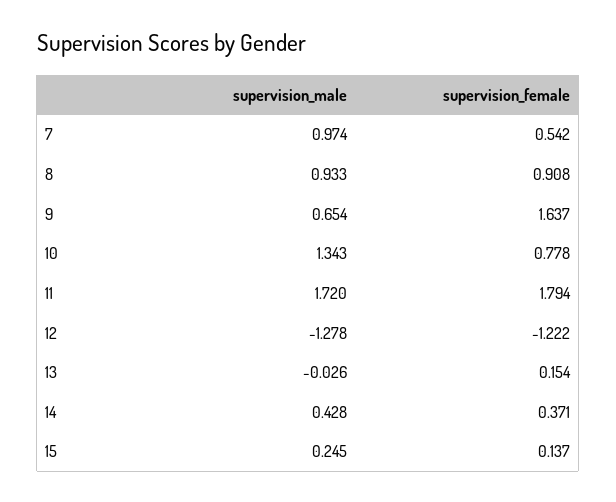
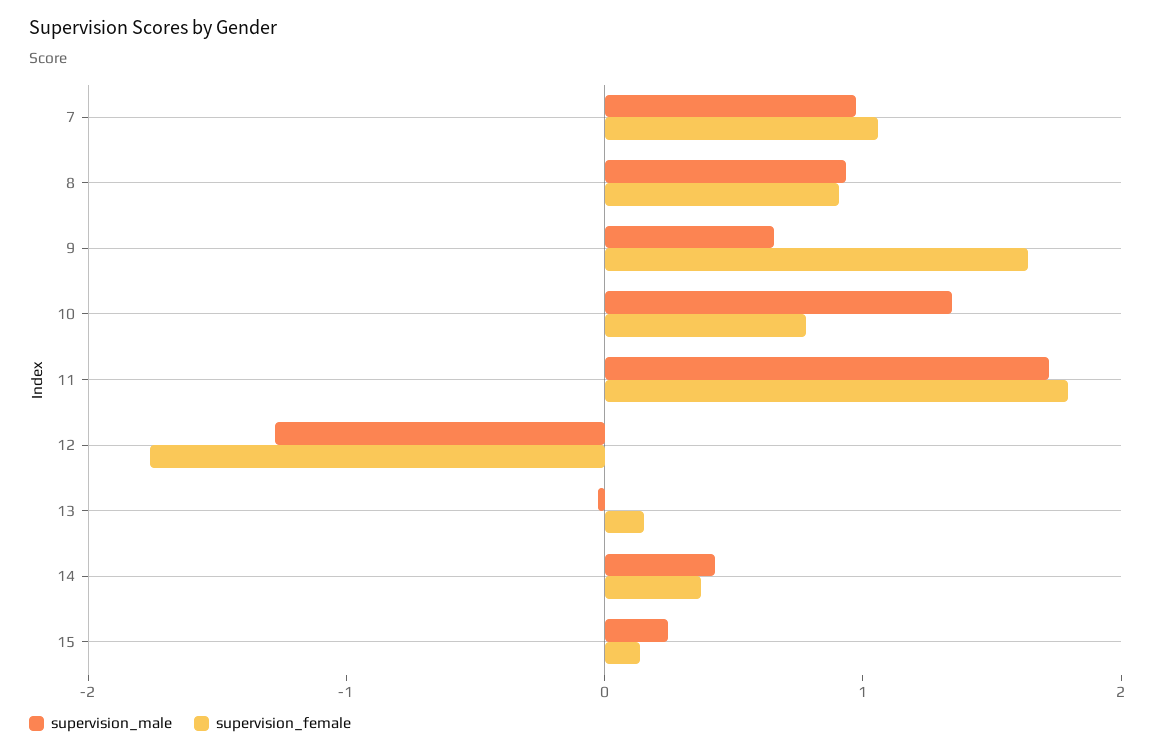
supervision_female, 7: 0.542 -> 1
supervision_female, 12: -1.222 -> -1.8

